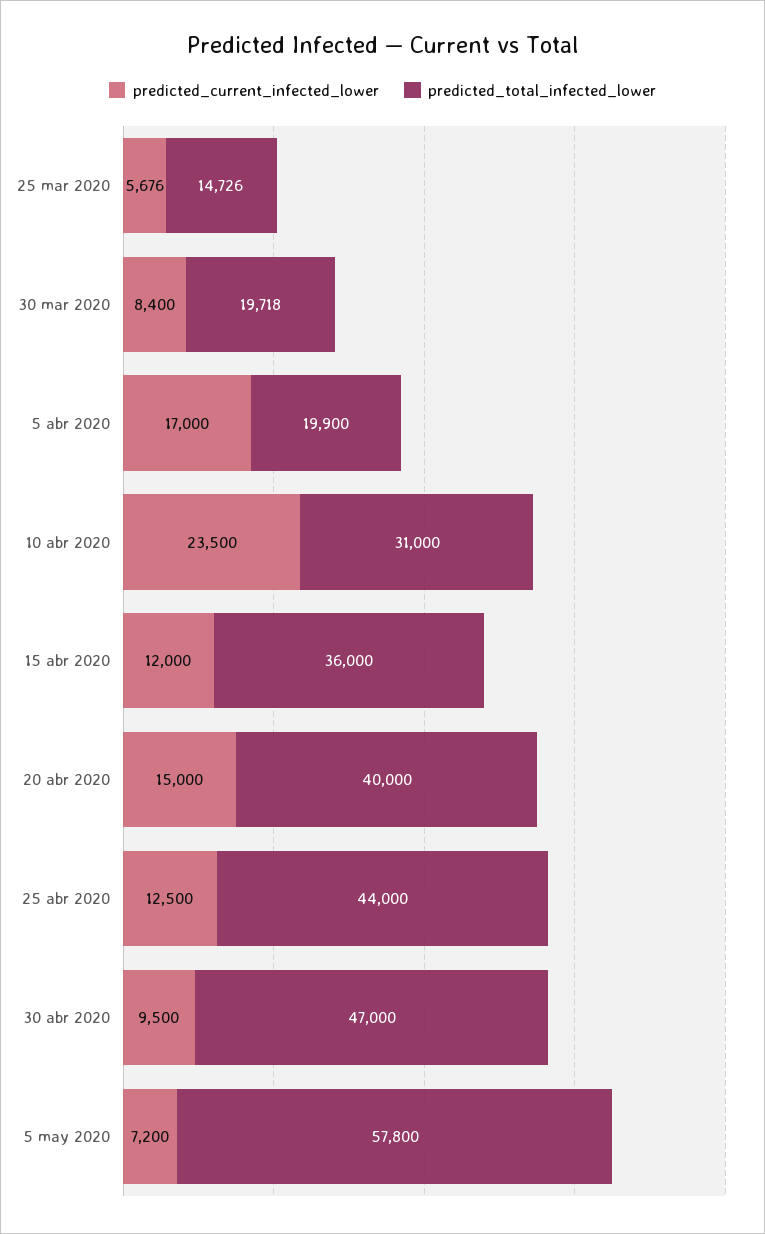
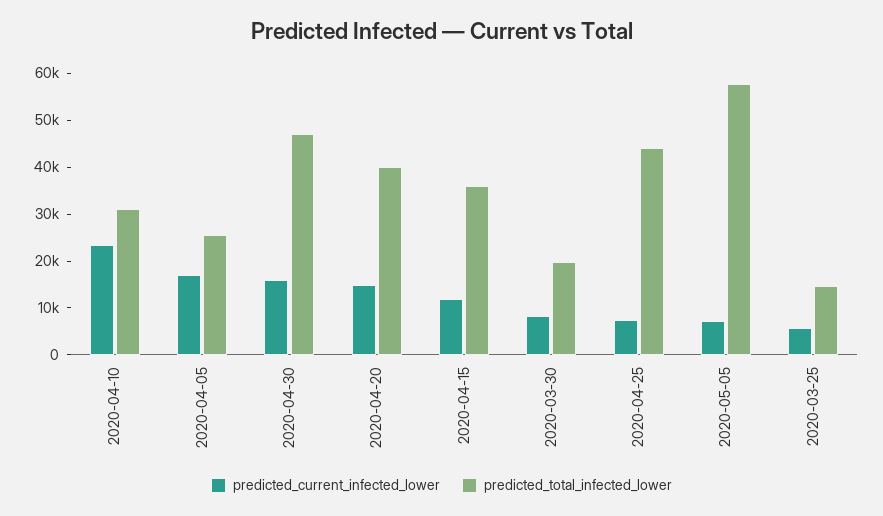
predicted_total_infected_lower, 5 abr 2020: 19900 -> 26000
predicted_current_infected_lower, 25 abr 2020: 12500 -> 8000
predicted_current_infected_lower, 30 abr 2020: 9500 -> 16000

